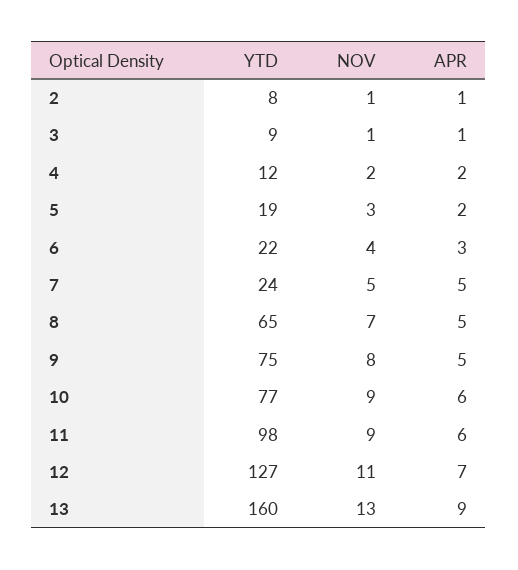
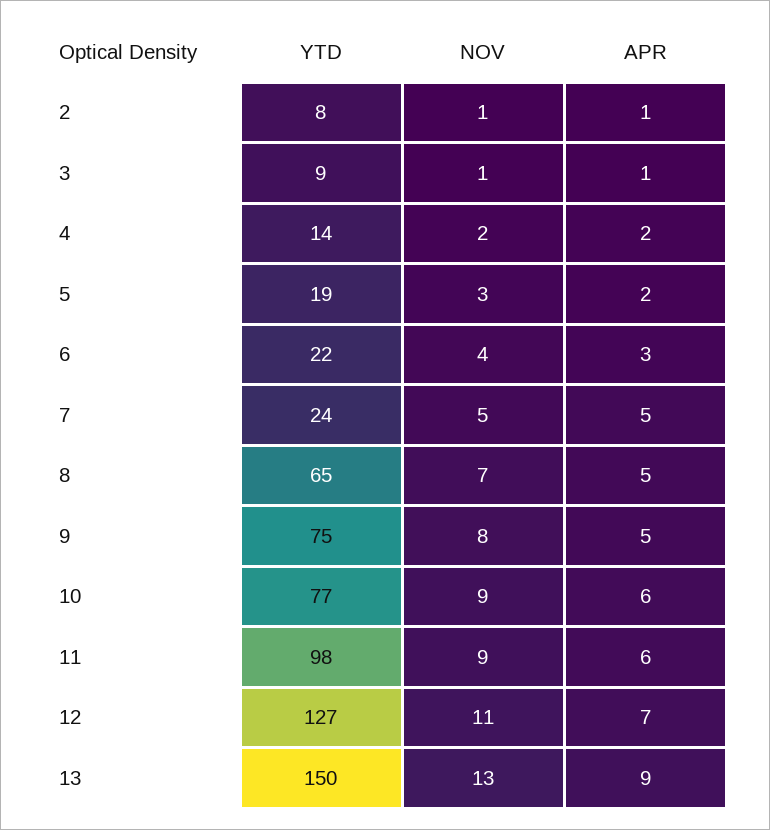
YTD, 4: 12 -> 14
YTD, 13: 160 -> 150

